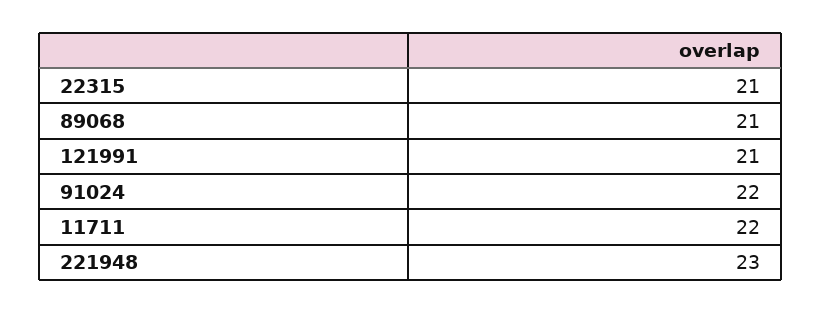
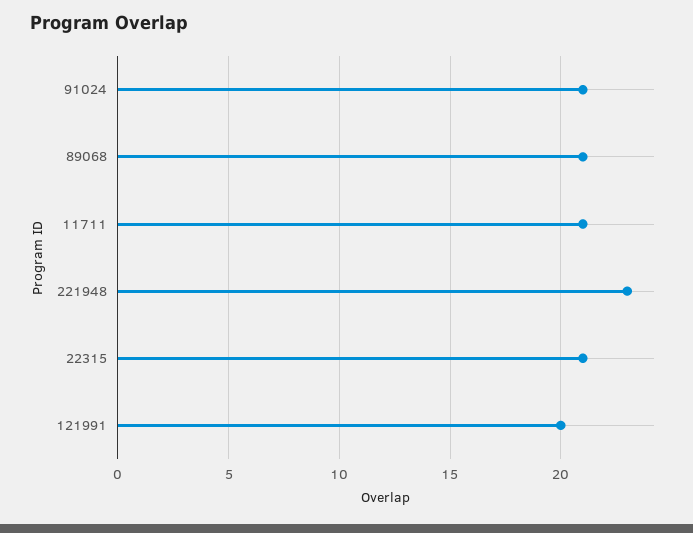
121991: 21 -> 20
91024: 22 -> 21
11711: 22 -> 21

